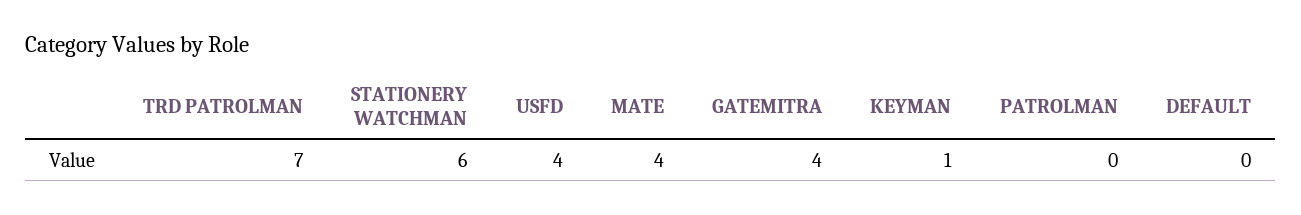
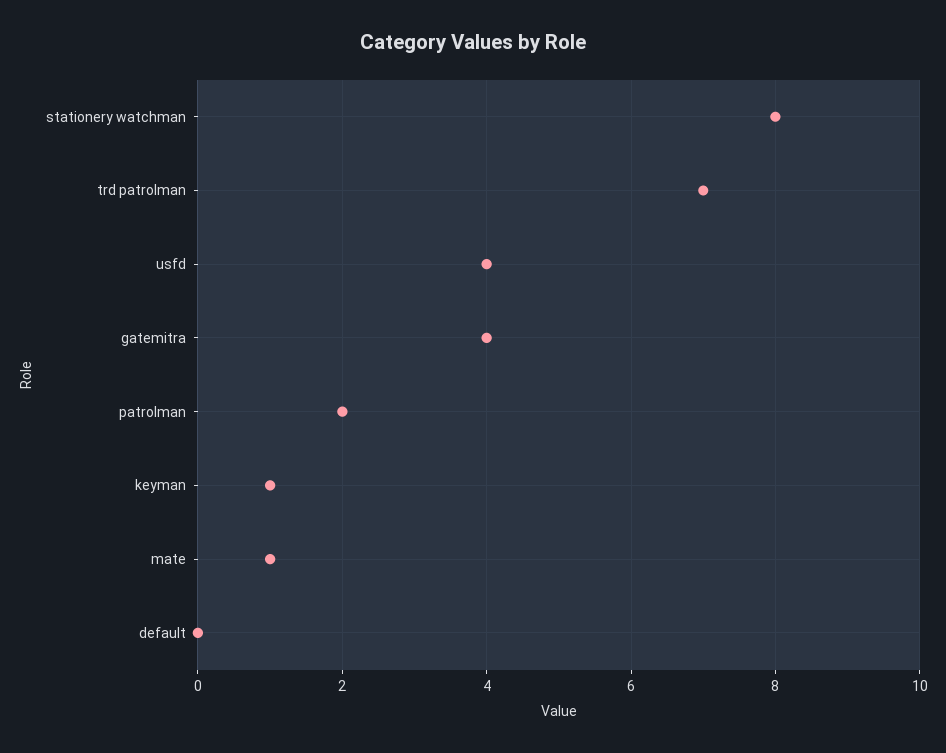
STATIONERY WATCHMAN: 6 -> 8
MATE: 4 -> 1
PATROLMAN: 0 -> 2

